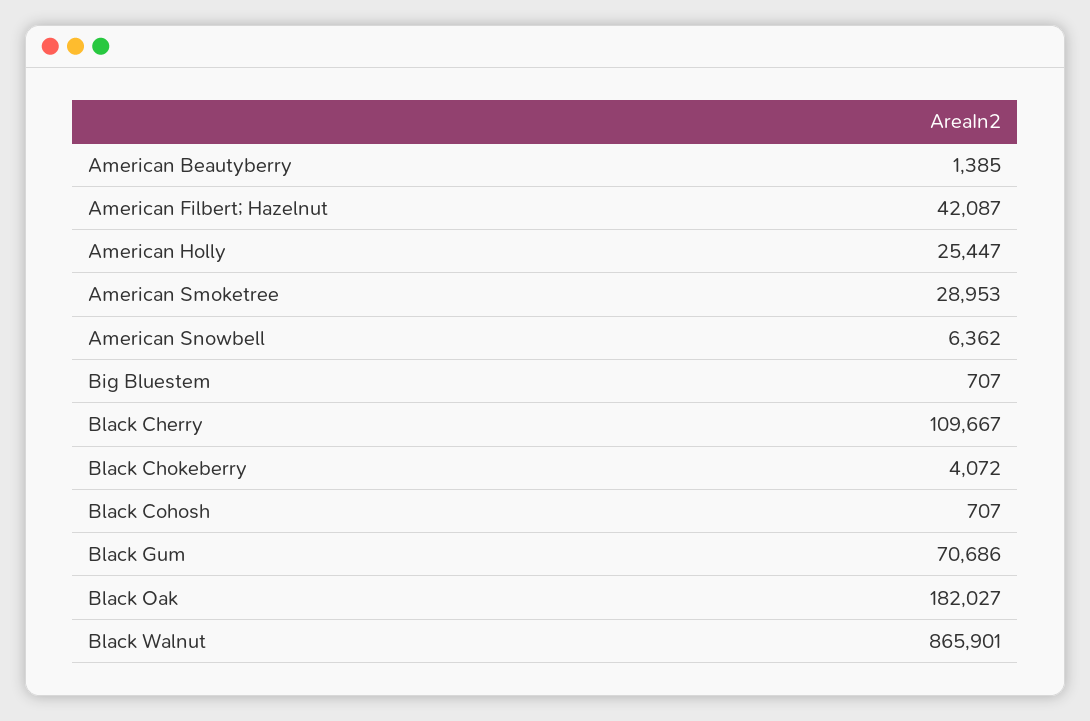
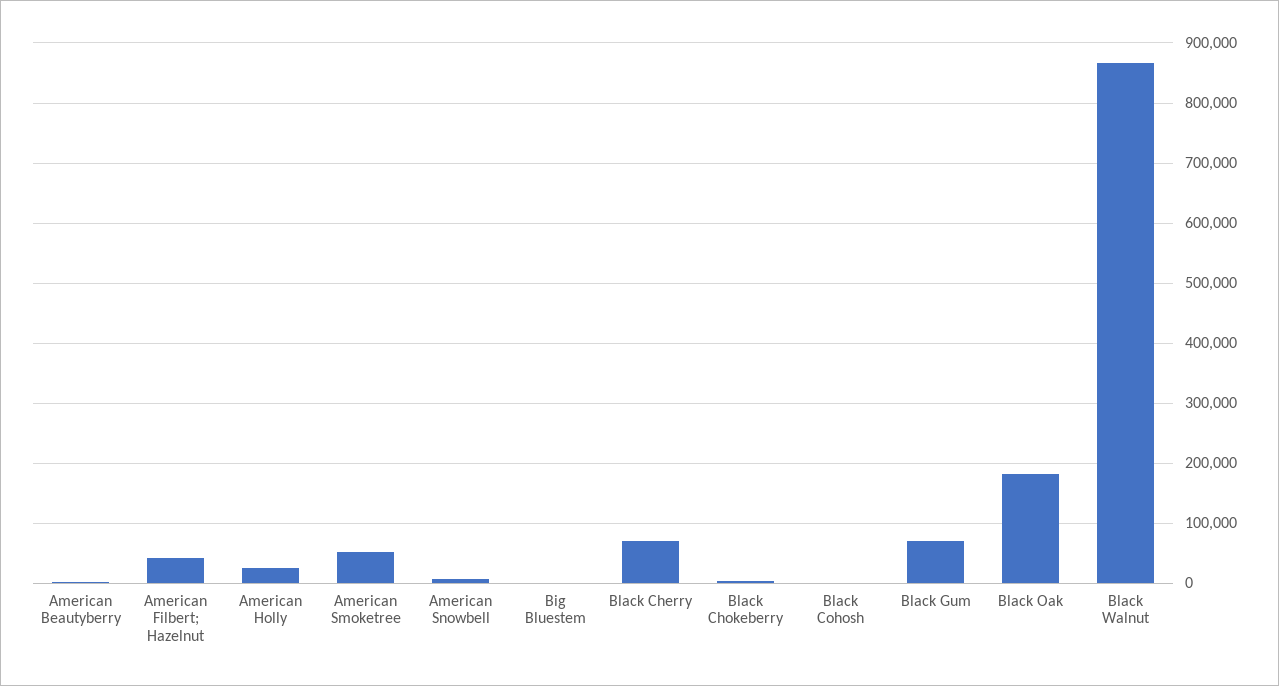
American Smoketree: 28953 -> 50000
Black Cherry: 109667 -> 70000

